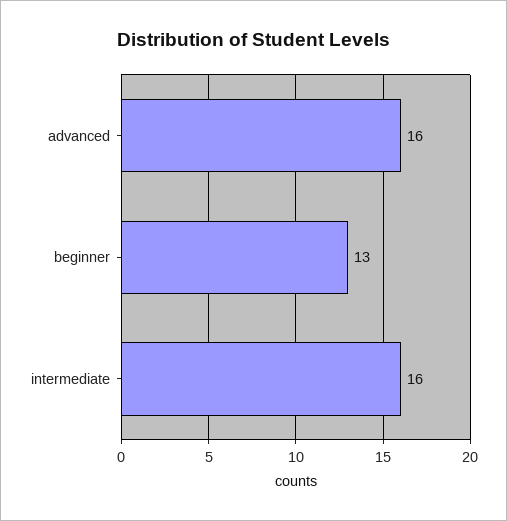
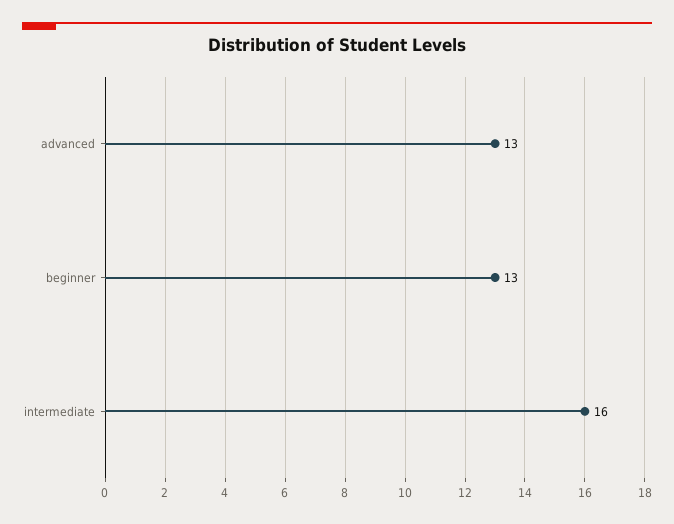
advanced: 16 -> 13

